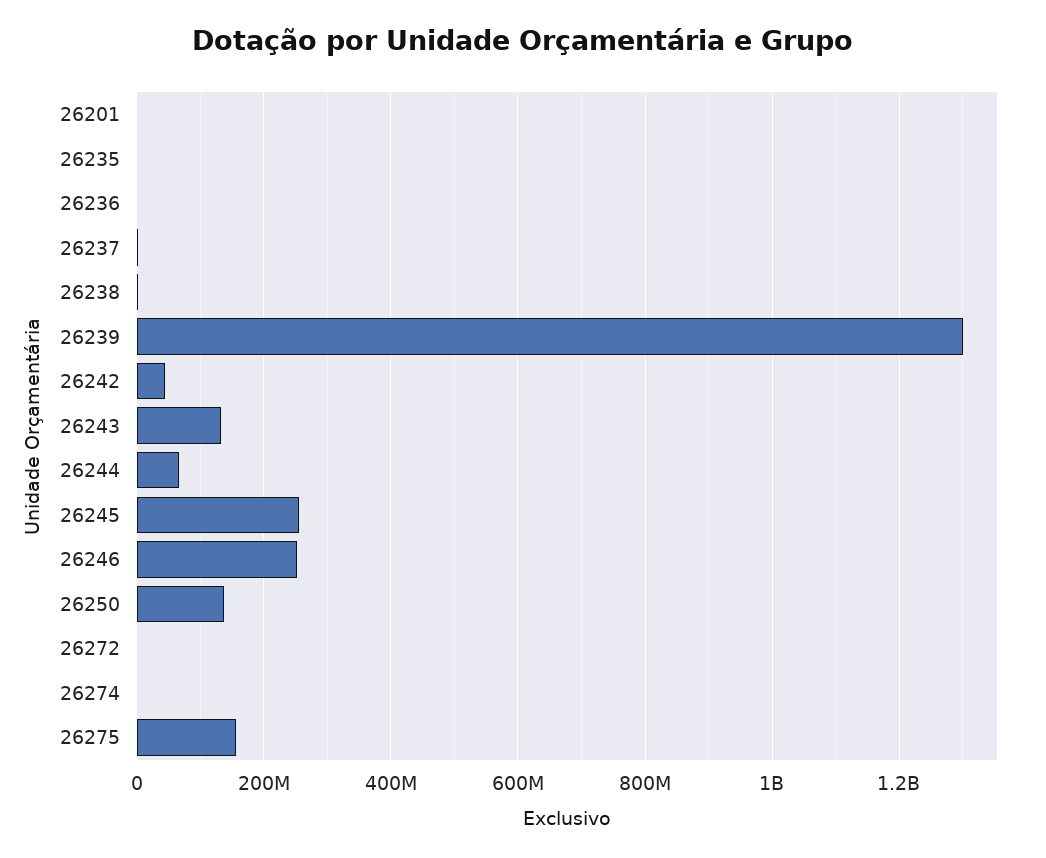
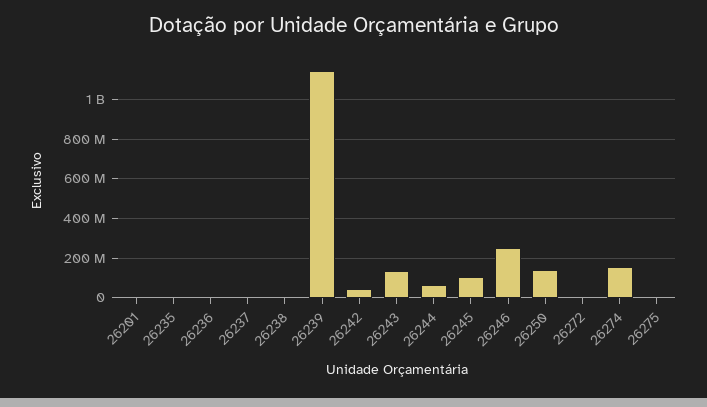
26239: 1300000000 -> 1150000000
26245: 260000000 -> 100000000
26274: 0 -> 150000000
26275: 160000000 -> 0

